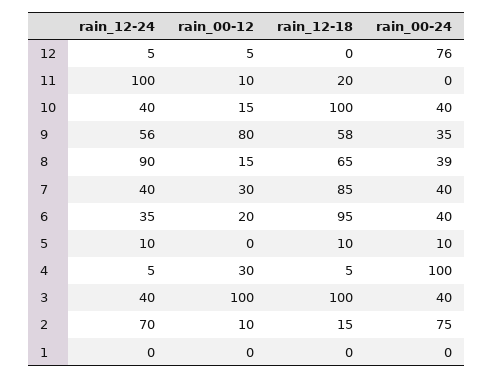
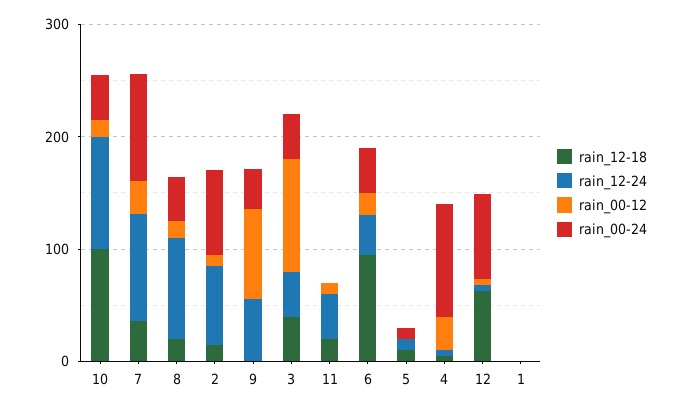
rain_12-18, 12: 0 -> 60
rain_12-24, 11: 100 -> 40
rain_12-24, 10: 40 -> 100
rain_12-18, 9: 58 -> 0
rain_12-18, 8: 65 -> 20
rain_12-24, 7: 40 -> 100
rain_12-18, 7: 85 -> 40
rain_00-24, 7: 40 -> 100
rain_12-18, 3: 100 -> 40

